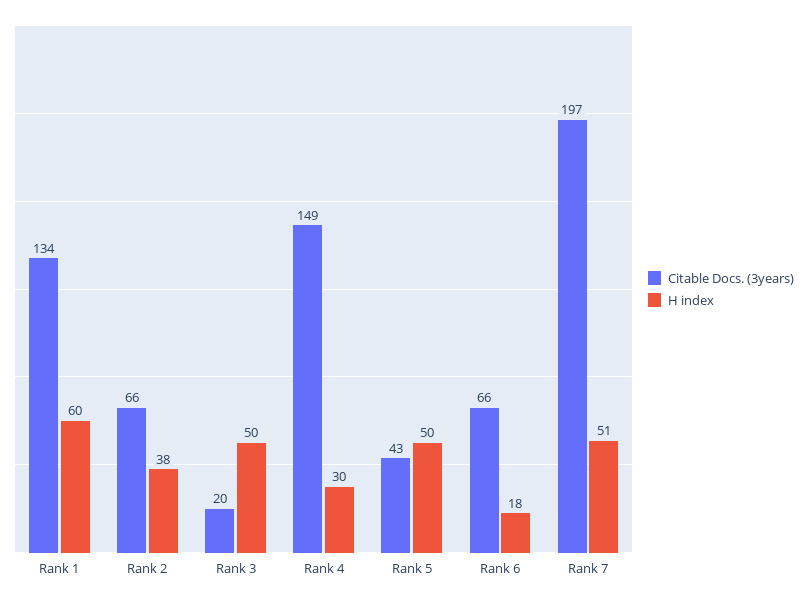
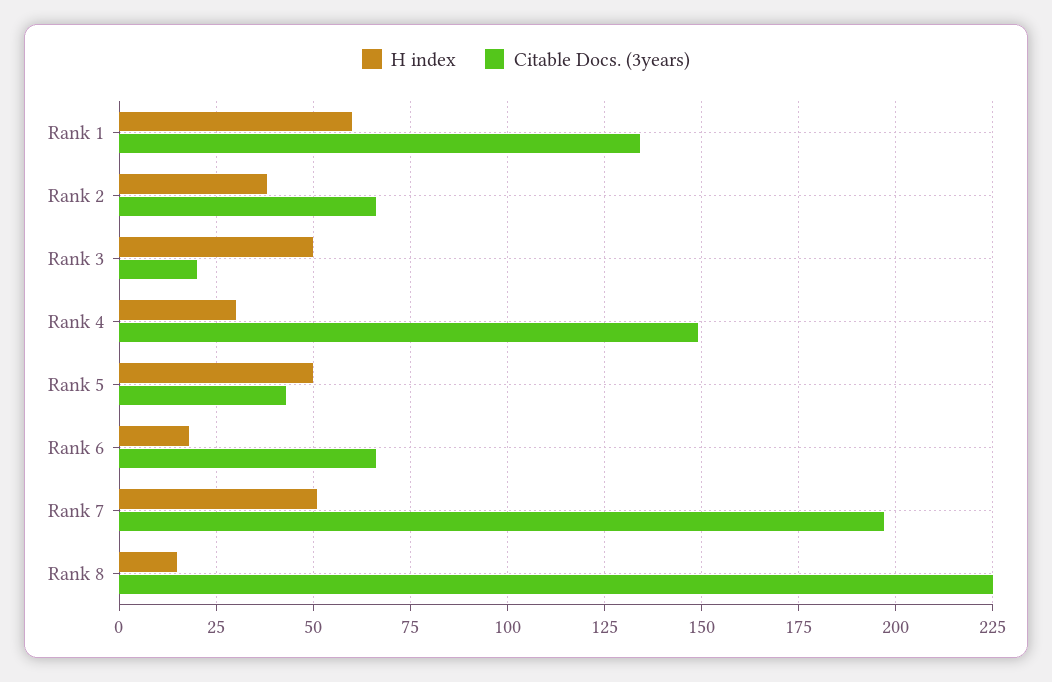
H index, Rank 8: none -> 15
Citable Docs. (3years), Rank 8: none -> 225

